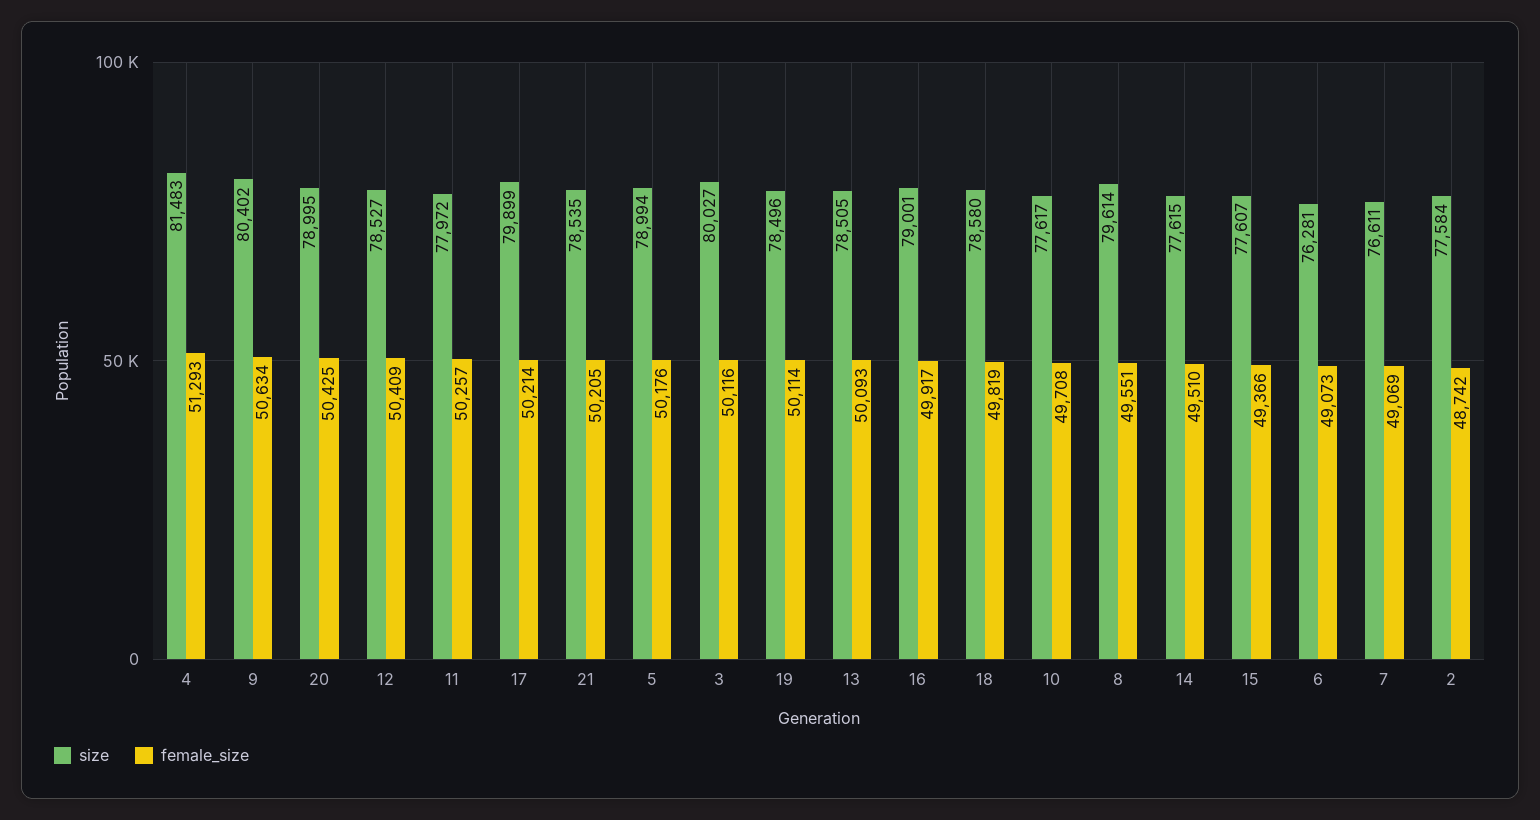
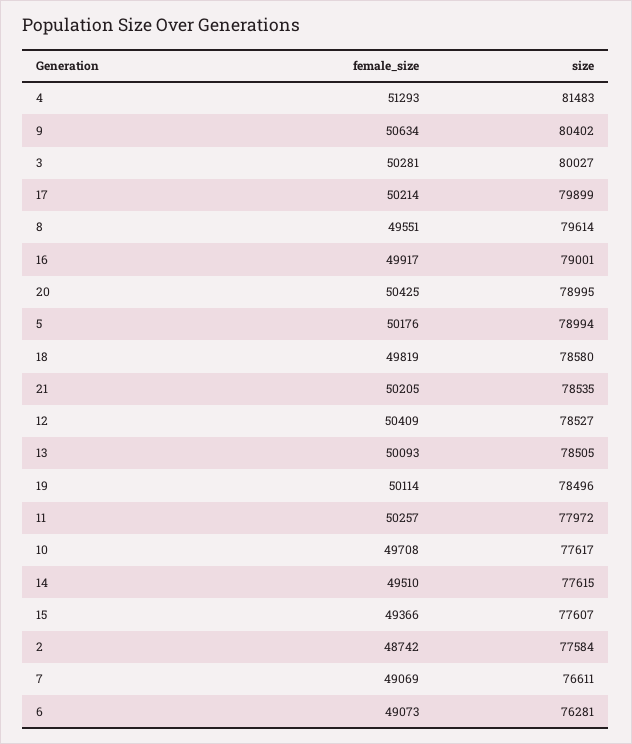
female_size, 3: 50116 -> 50281

